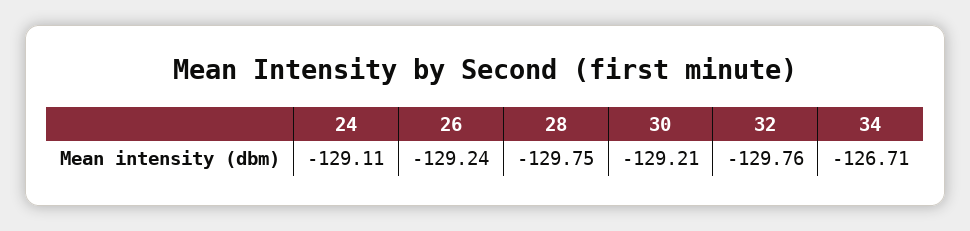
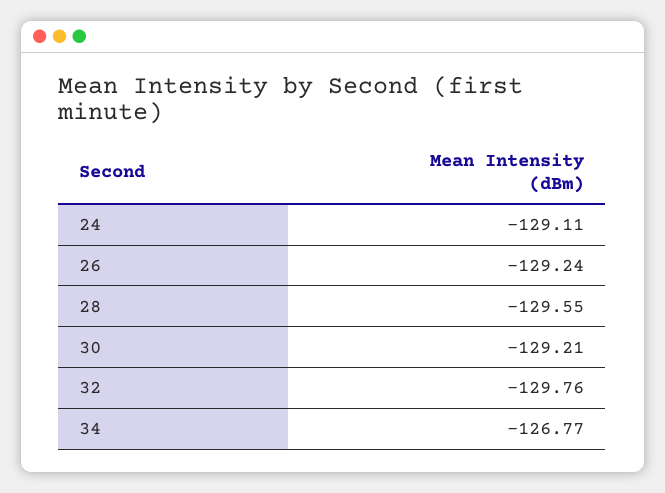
28: -129.75 -> -129.55
34: -126.71 -> -126.77

